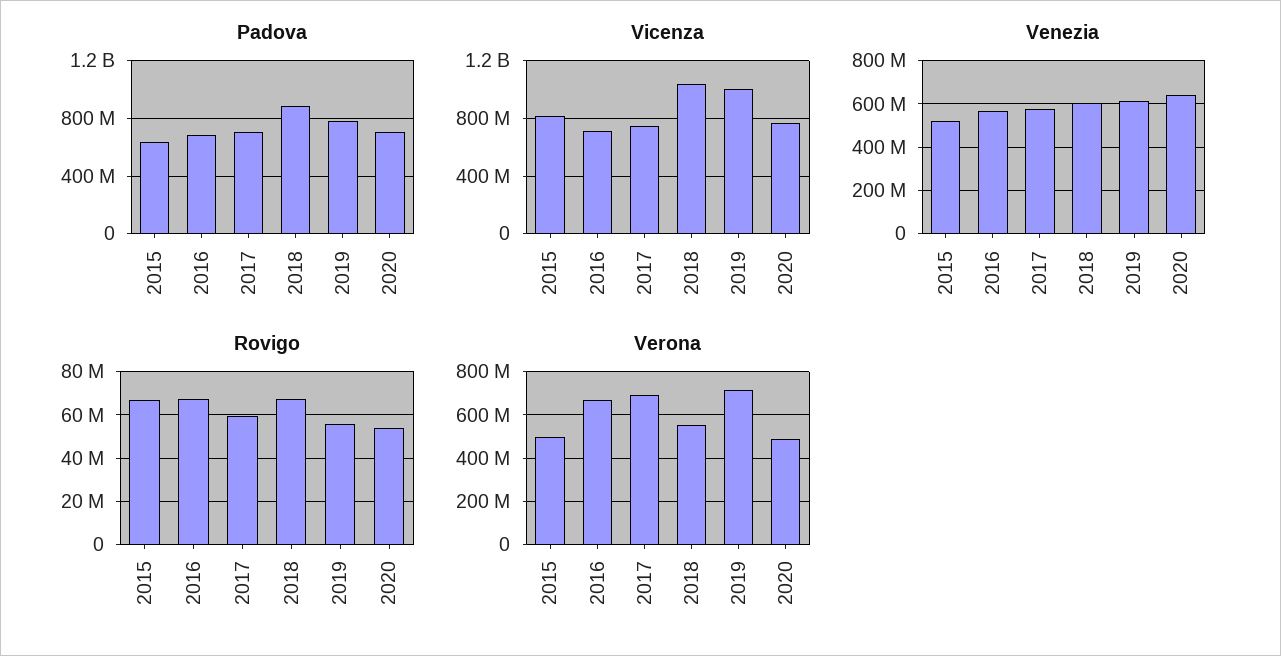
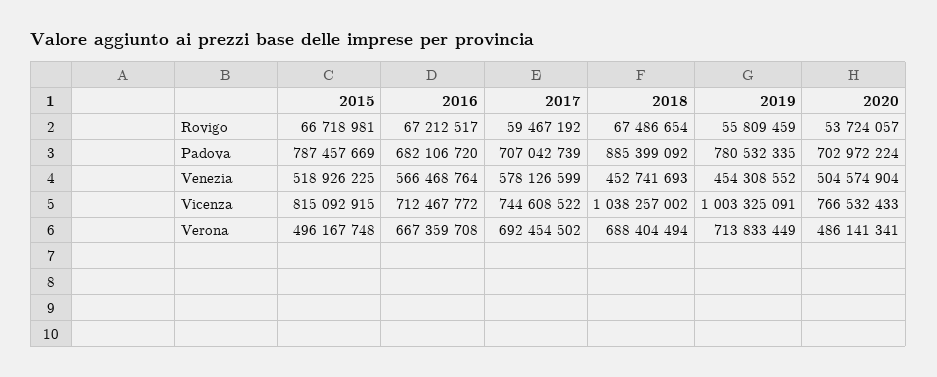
Padova, 2015: 650000000 -> 787457669
Venezia, 2018: 600000000 -> 452741693
Venezia, 2019: 600000000 -> 454308552
Venezia, 2020: 650000000 -> 504574904
Verona, 2018: 550000000 -> 688404494

